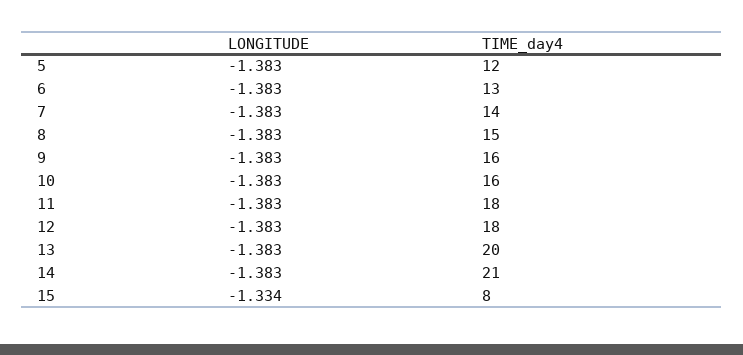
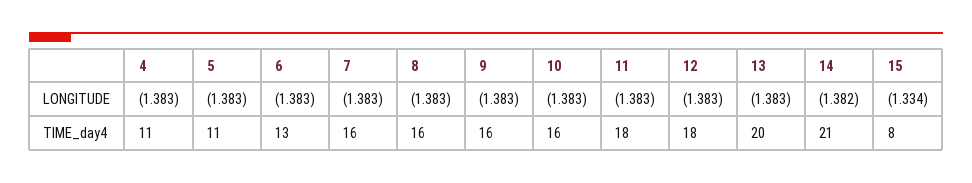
TIME_day4, 5: 12 -> 11
TIME_day4, 7: 14 -> 16
TIME_day4, 8: 15 -> 16
LONGITUDE, 14: -1.383 -> -1.382
LONGITUDE, 4: none -> -1.383
TIME_day4, 4: none -> 11

